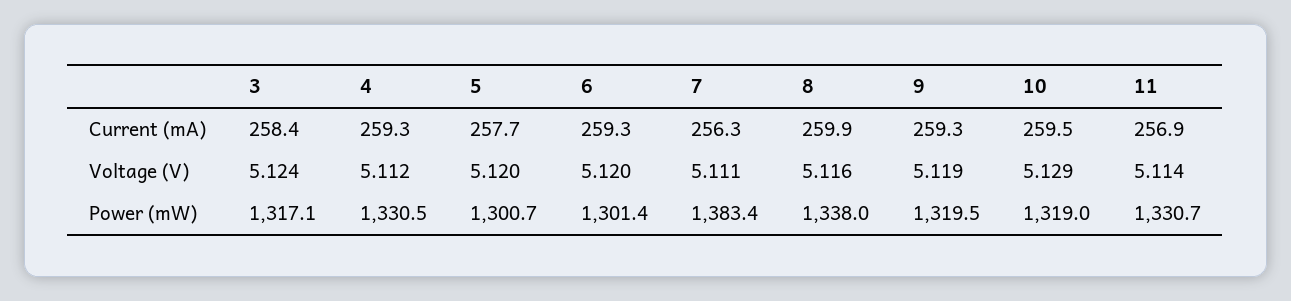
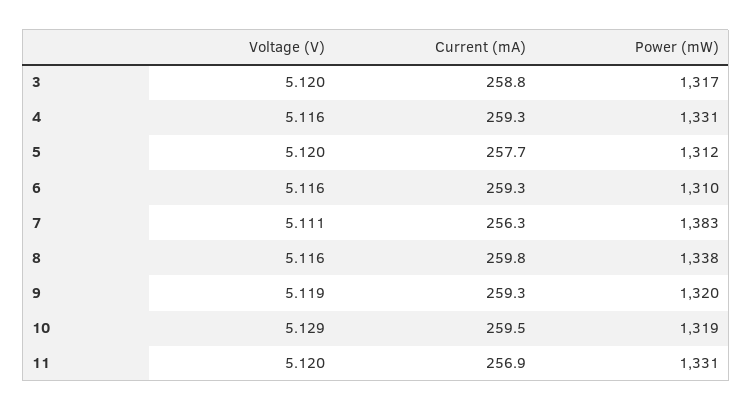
3, Current (mA): 258.4 -> 258.8
8, Current (mA): 259.9 -> 259.8
3, Voltage (V): 5.124 -> 5.12
4, Voltage (V): 5.112 -> 5.116
6, Voltage (V): 5.12 -> 5.116
11, Voltage (V): 5.114 -> 5.12
5, Power (mW): 1300.7 -> 1312
6, Power (mW): 1301.4 -> 1310

